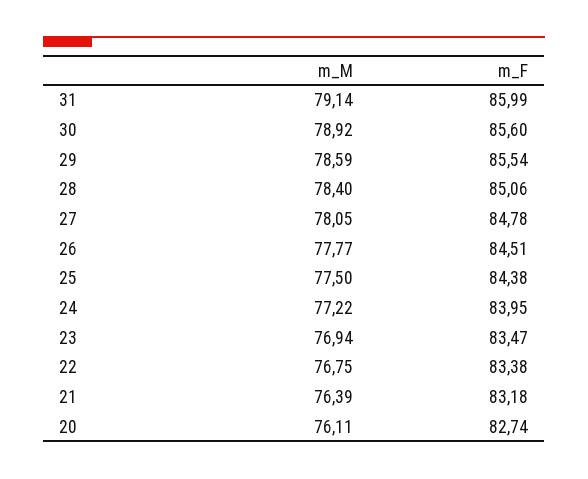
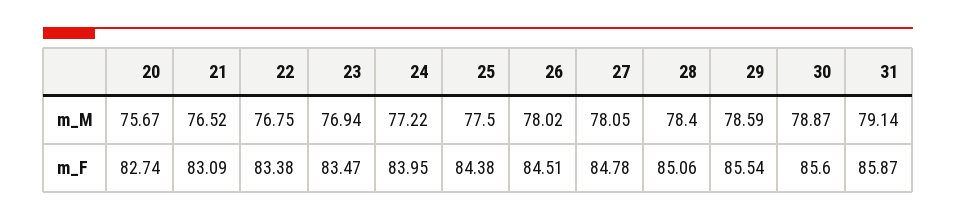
m_F, 31: 85.99 -> 85.87
m_M, 30: 78.92 -> 78.87
m_M, 26: 77.77 -> 78.02
m_M, 21: 76.39 -> 76.52
m_F, 21: 83.18 -> 83.09
m_M, 20: 76.11 -> 75.67

